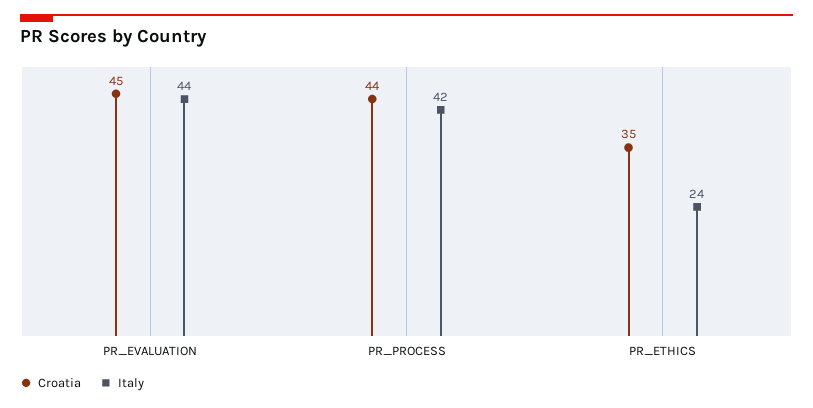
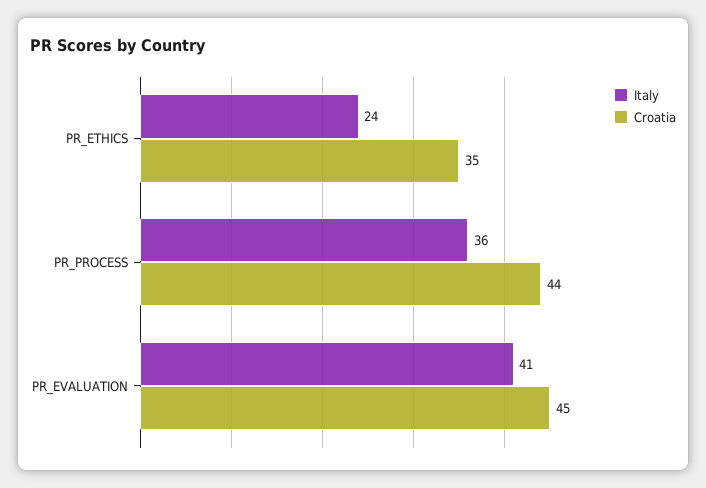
Italy, PR_EVALUATION: 44 -> 41
Italy, PR_PROCESS: 42 -> 36

